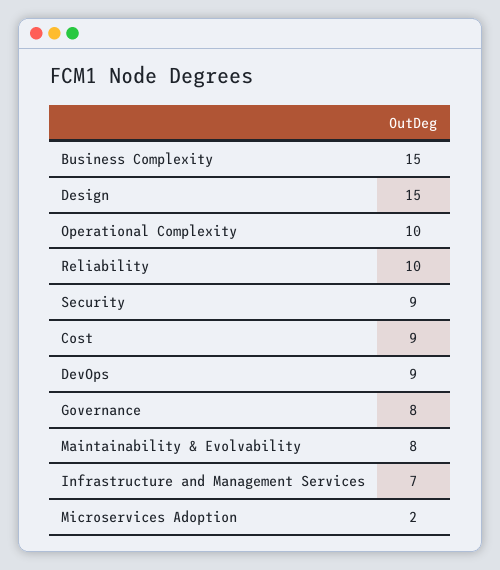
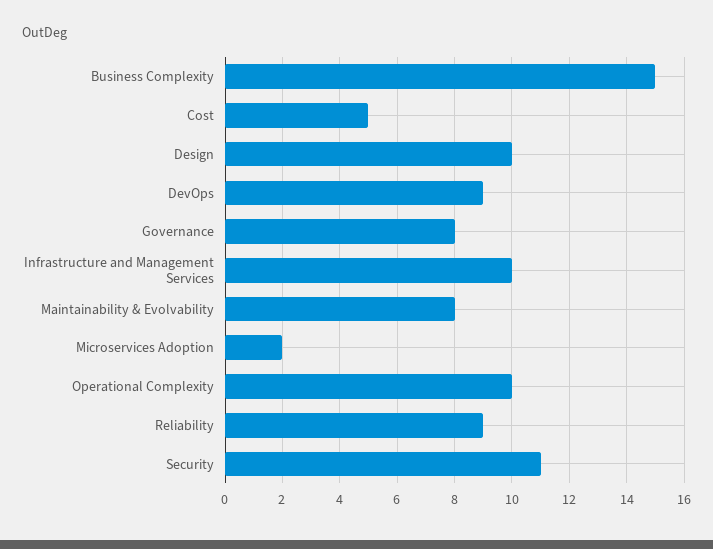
Design: 15 -> 10
Reliability: 10 -> 9
Security: 9 -> 11
Cost: 9 -> 5
Infrastructure and Management Services: 7 -> 10

